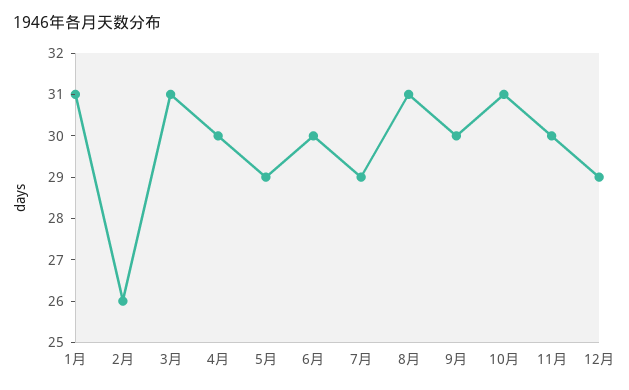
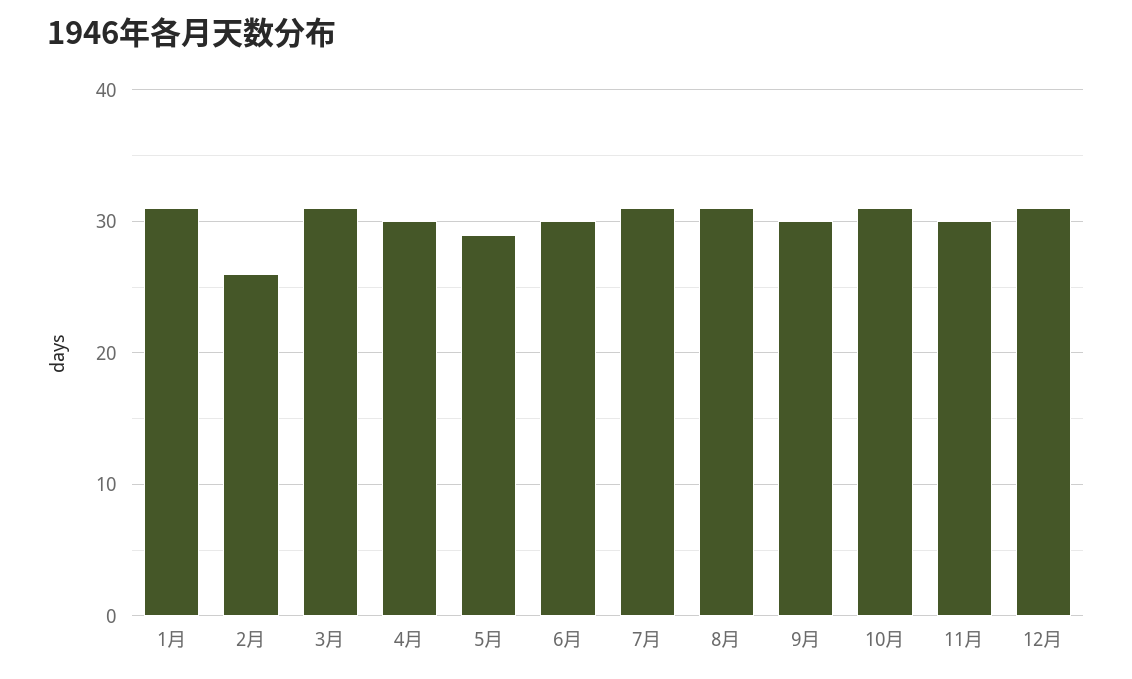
7月: 29 -> 31
12月: 29 -> 31

